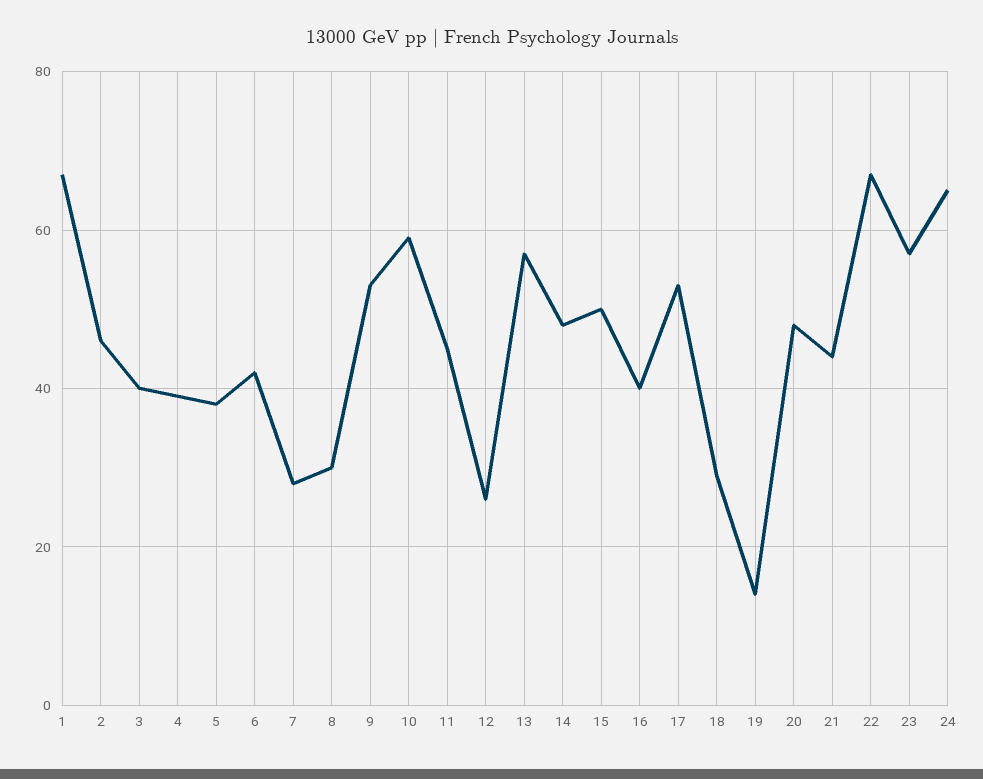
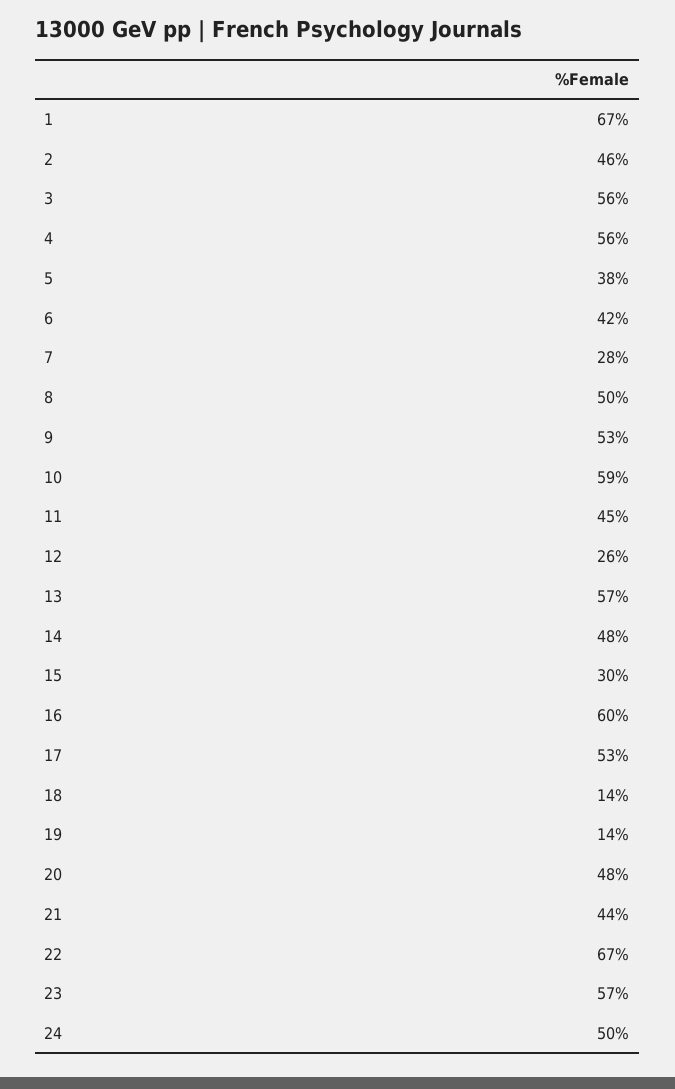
3: 40 -> 56
4: 40 -> 56
8: 30 -> 50
15: 50 -> 30
16: 40 -> 60
18: 30 -> 14
24: 65 -> 50

